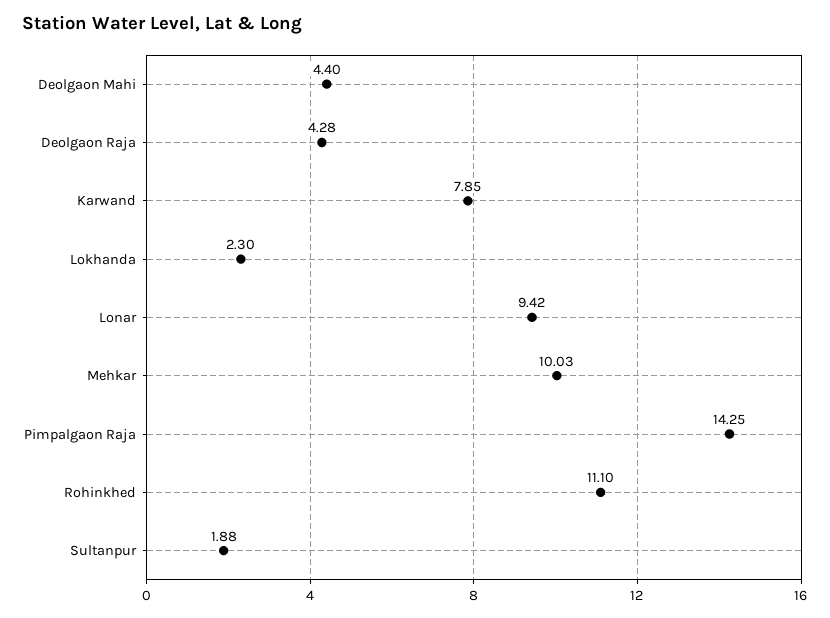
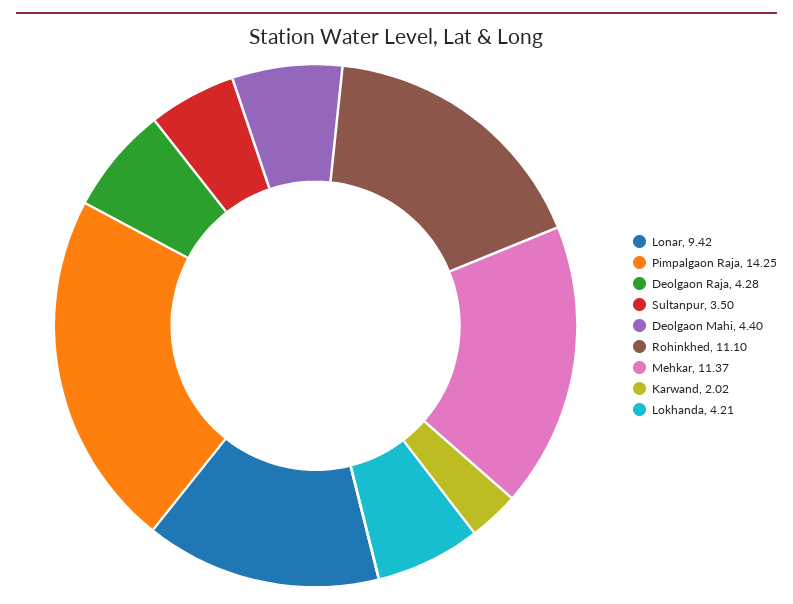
Karwand: 7.85 -> 2.02
Lokhanda: 2.3 -> 4.21
Mehkar: 10.03 -> 11.37
Sultanpur: 1.88 -> 3.5

